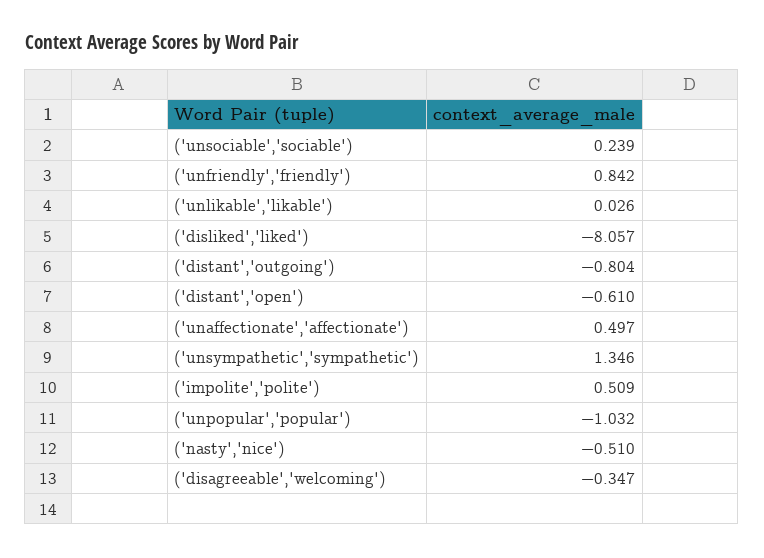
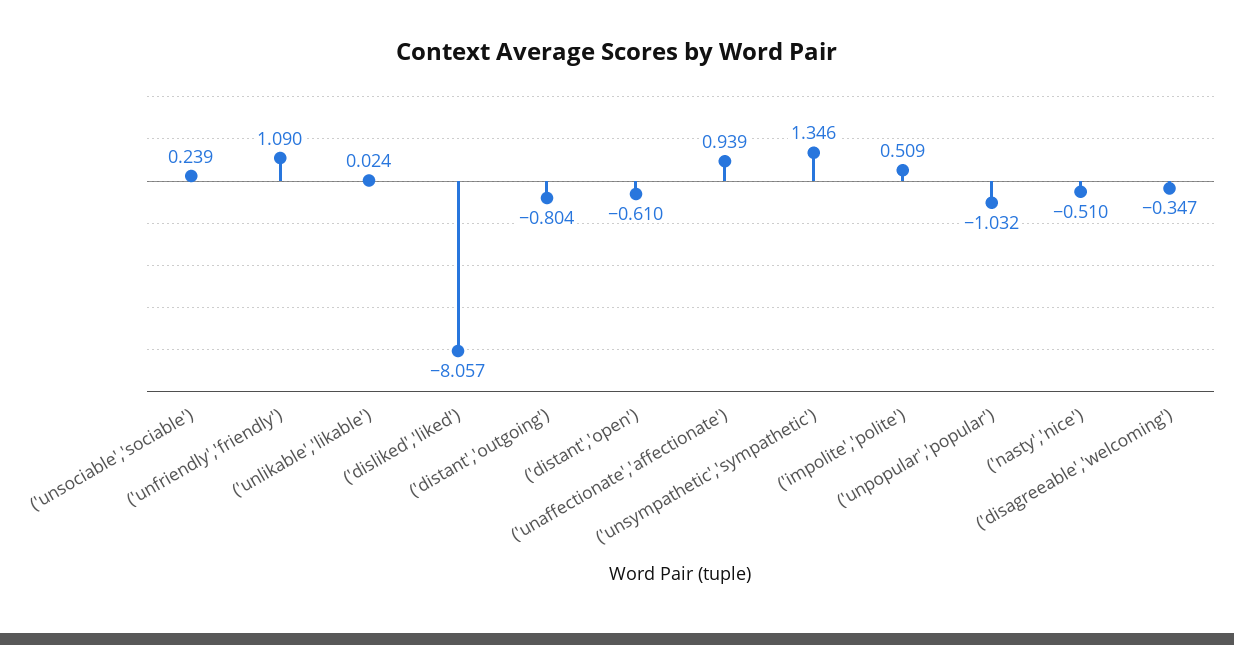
('unfriendly','friendly'): 0.842 -> 1.09
('unlikable','likable'): 0.026 -> 0.024
('unaffectionate','affectionate'): 0.497 -> 0.939

